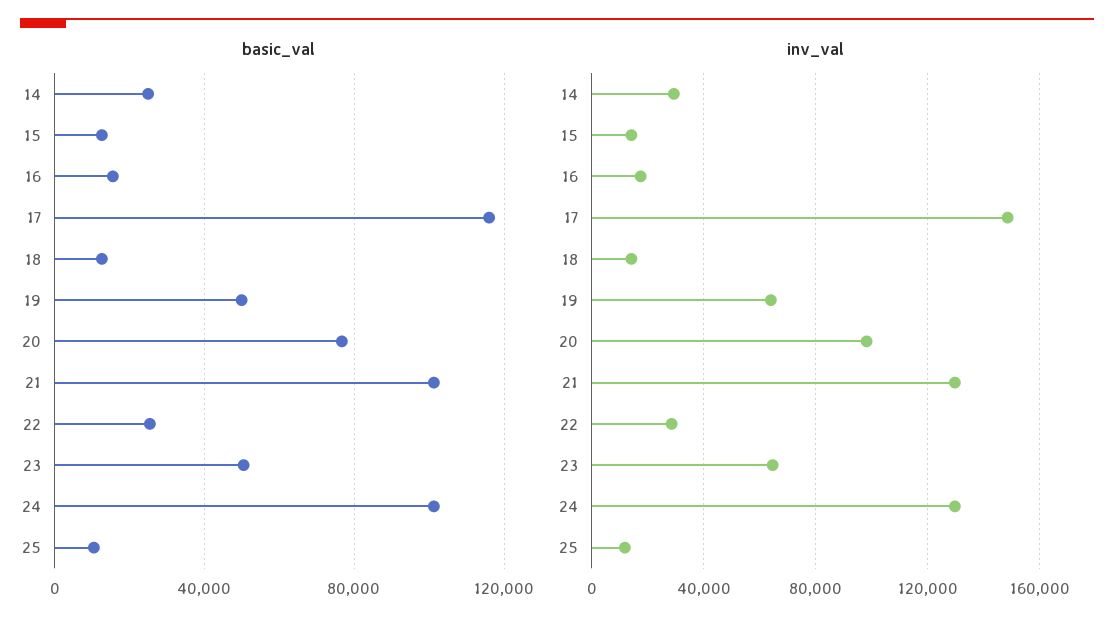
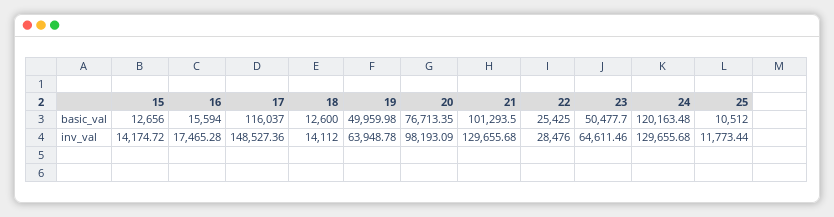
basic_val, 14: 25000 -> none
basic_val, 24: 100000 -> 120163.48
inv_val, 14: 30000 -> none

